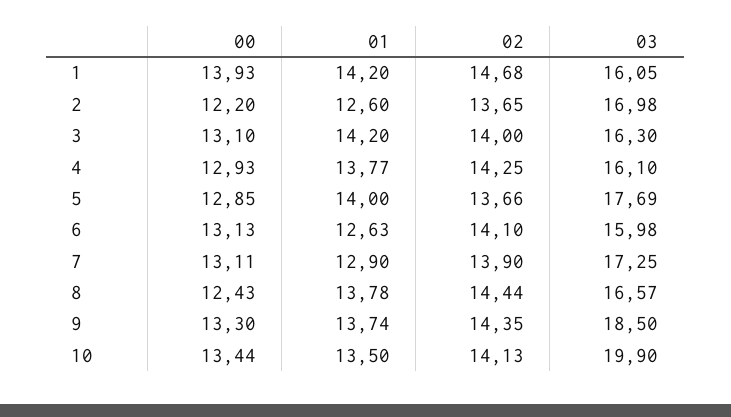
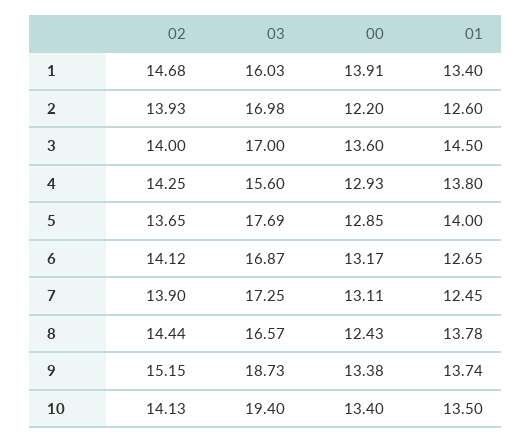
00, 1: 13.93 -> 13.91
01, 1: 14.2 -> 13.4
03, 1: 16.05 -> 16.03
02, 2: 13.65 -> 13.93
00, 3: 13.1 -> 13.6
01, 3: 14.2 -> 14.5
03, 3: 16.3 -> 17
01, 4: 13.77 -> 13.8
03, 4: 16.1 -> 15.6
02, 5: 13.66 -> 13.65
00, 6: 13.13 -> 13.17
01, 6: 12.63 -> 12.65
02, 6: 14.1 -> 14.12
03, 6: 15.98 -> 16.87
01, 7: 12.9 -> 12.45
00, 9: 13.3 -> 13.38
02, 9: 14.35 -> 15.15
03, 9: 18.5 -> 18.73
00, 10: 13.44 -> 13.4
03, 10: 19.9 -> 19.4

